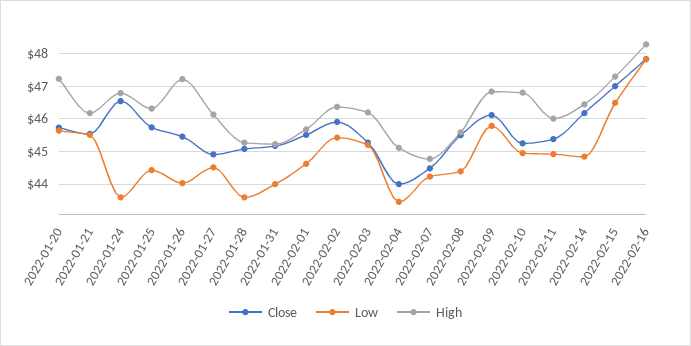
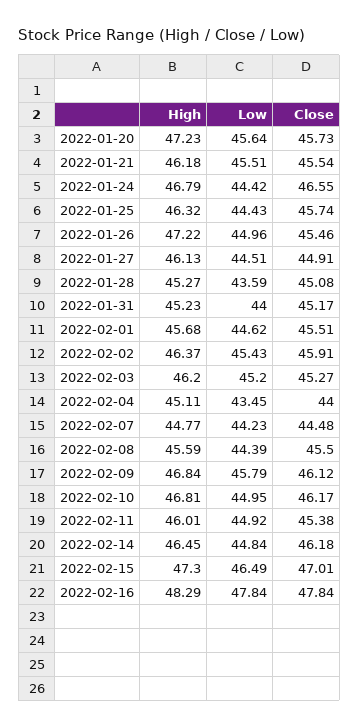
Low, 2022-01-24: 43.6 -> 44.42
Low, 2022-01-26: 44 -> 44.96
Close, 2022-02-10: 45.2 -> 46.17

